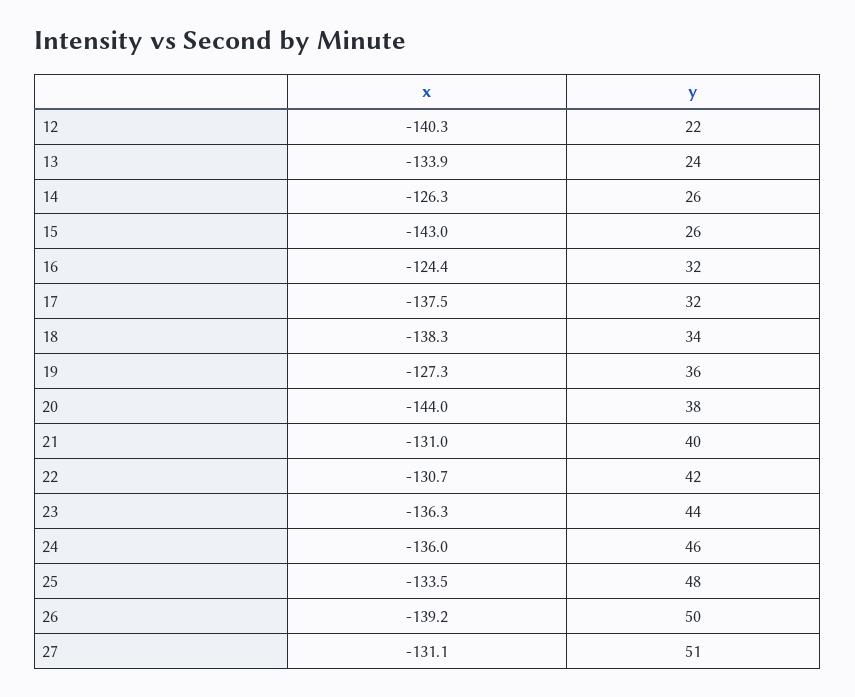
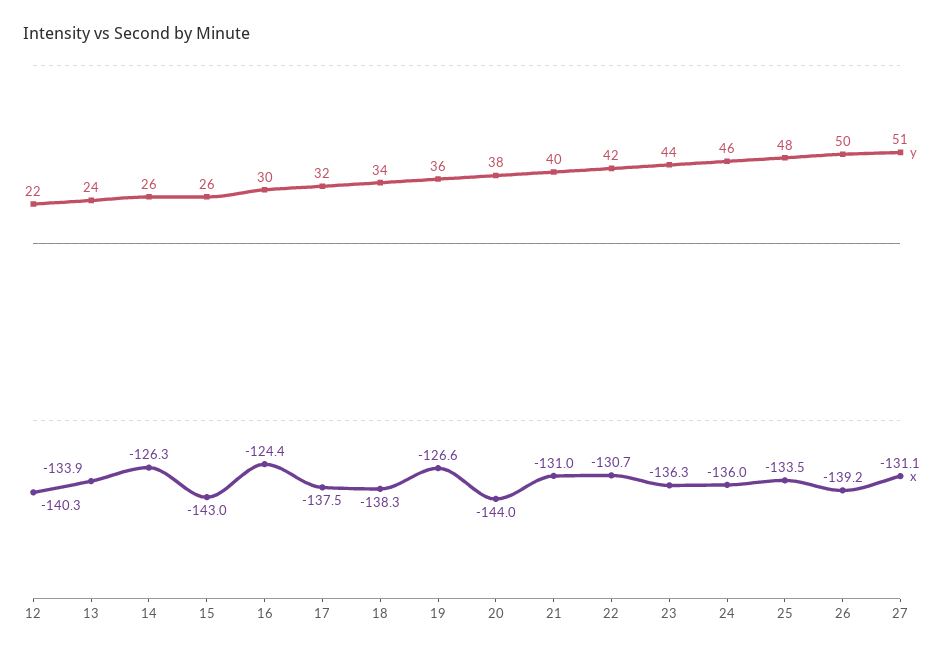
y, 16: 32 -> 30
x, 19: -127.3 -> -126.6

